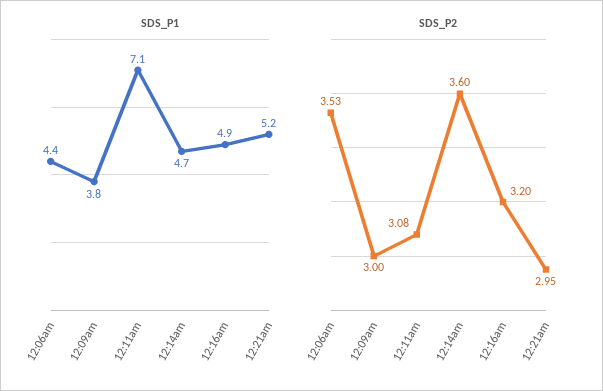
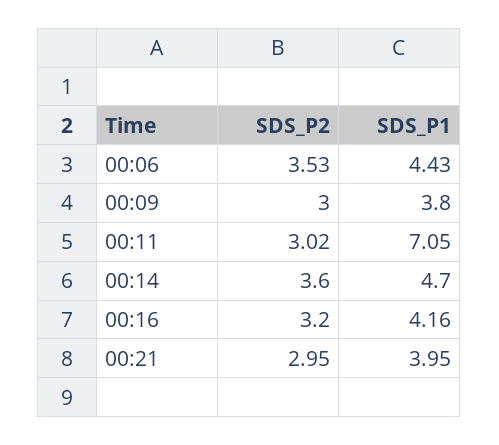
SDS_P1, 12:16am: 4.9 -> 4.16
SDS_P1, 12:21am: 5.2 -> 3.95
SDS_P2, 12:11am: 3.08 -> 3.02

